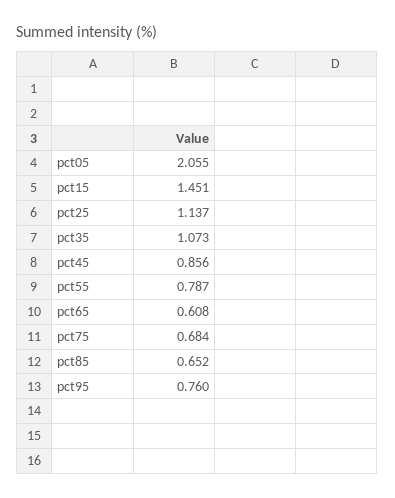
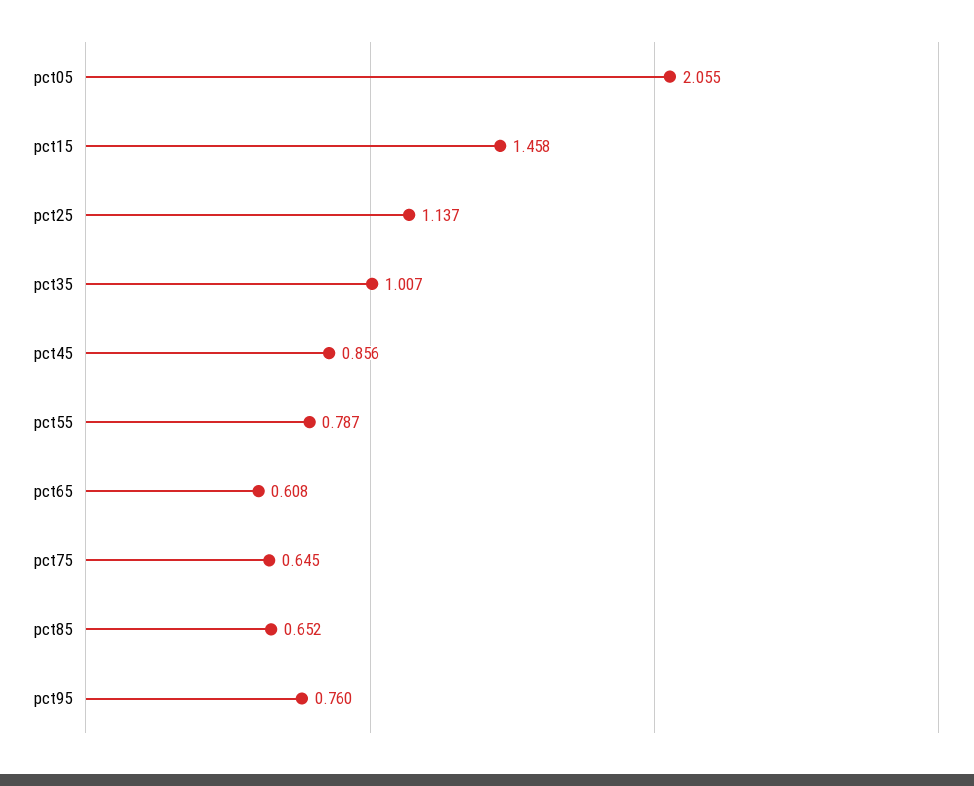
pct15: 1.451 -> 1.458
pct35: 1.073 -> 1.007
pct75: 0.684 -> 0.645

